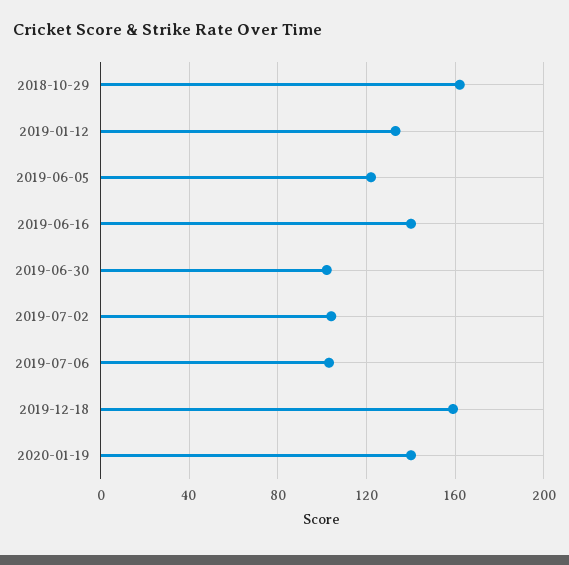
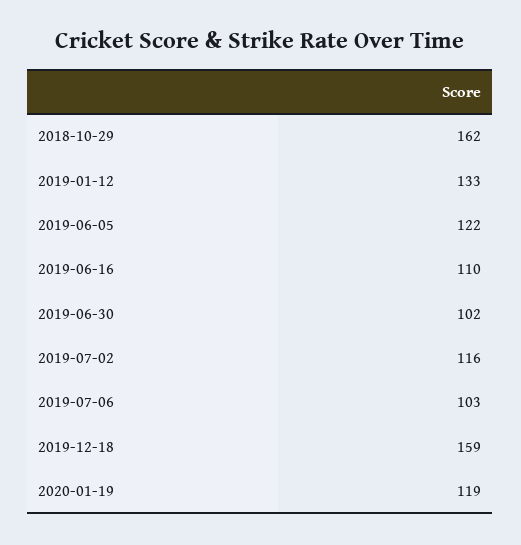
2019-06-16: 140 -> 110
2019-07-02: 105 -> 116
2020-01-19: 140 -> 119

